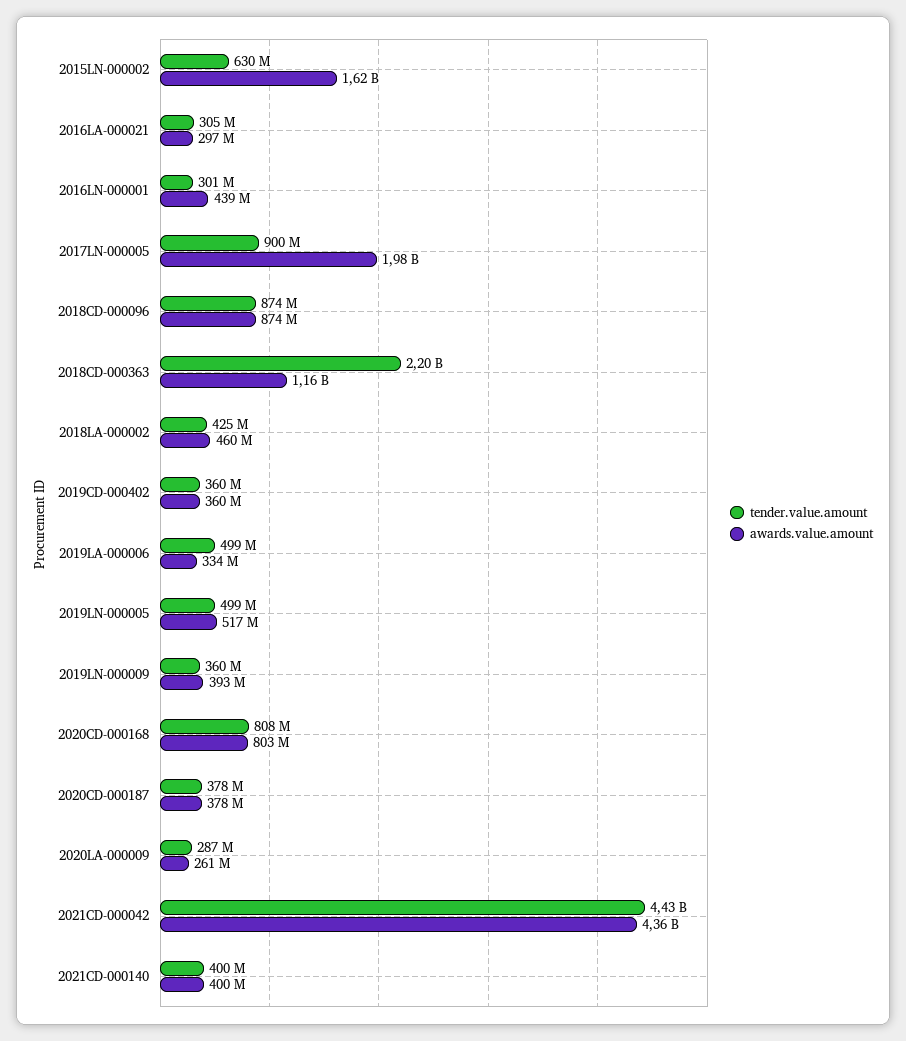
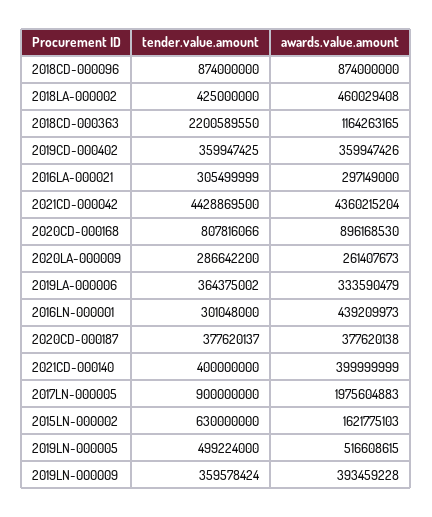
tender.value.amount, 2019LA-000006: 499000000 -> 364375002
awards.value.amount, 2020CD-000168: 803000000 -> 896168530

